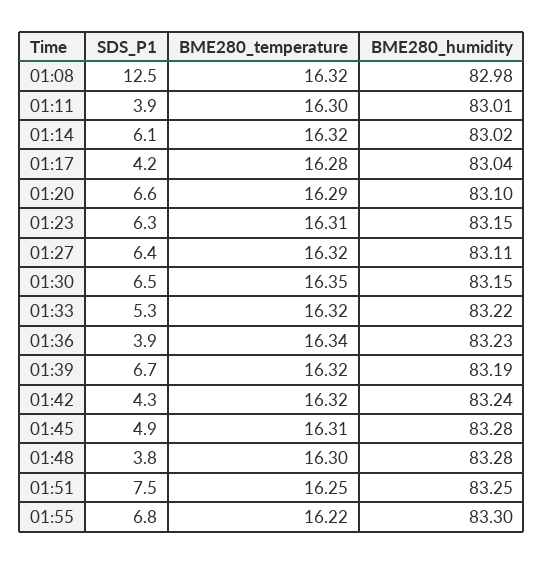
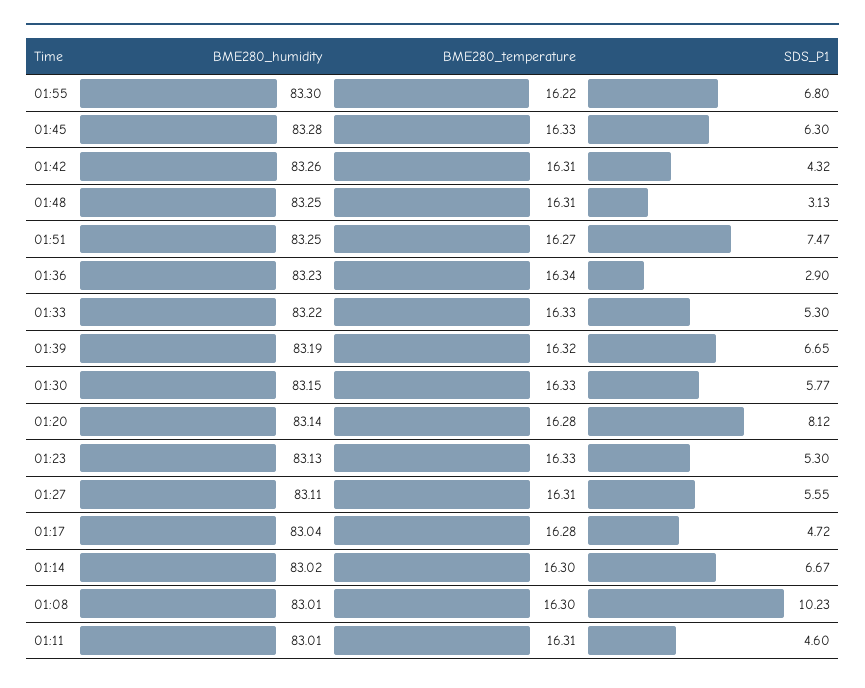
SDS_P1, 01:08: 12.5 -> 10.23
BME280_temperature, 01:08: 16.32 -> 16.3
BME280_humidity, 01:08: 82.98 -> 83.01
SDS_P1, 01:11: 3.9 -> 4.6
BME280_temperature, 01:11: 16.3 -> 16.31
SDS_P1, 01:14: 6.1 -> 6.67
BME280_temperature, 01:14: 16.32 -> 16.3
SDS_P1, 01:17: 4.2 -> 4.72
SDS_P1, 01:20: 6.6 -> 8.12
BME280_temperature, 01:20: 16.29 -> 16.28
BME280_humidity, 01:20: 83.1 -> 83.14
SDS_P1, 01:23: 6.3 -> 5.3
BME280_temperature, 01:23: 16.31 -> 16.33
BME280_humidity, 01:23: 83.15 -> 83.13
SDS_P1, 01:27: 6.4 -> 5.55
BME280_temperature, 01:27: 16.32 -> 16.31
SDS_P1, 01:30: 6.5 -> 5.77
BME280_temperature, 01:30: 16.35 -> 16.33
BME280_temperature, 01:33: 16.32 -> 16.33
SDS_P1, 01:36: 3.9 -> 2.9
BME280_temperature, 01:42: 16.32 -> 16.31
BME280_humidity, 01:42: 83.24 -> 83.26
SDS_P1, 01:45: 4.9 -> 6.3
BME280_temperature, 01:45: 16.31 -> 16.33
SDS_P1, 01:48: 3.8 -> 3.13
BME280_temperature, 01:48: 16.3 -> 16.31
BME280_humidity, 01:48: 83.28 -> 83.25
BME280_temperature, 01:51: 16.25 -> 16.27

